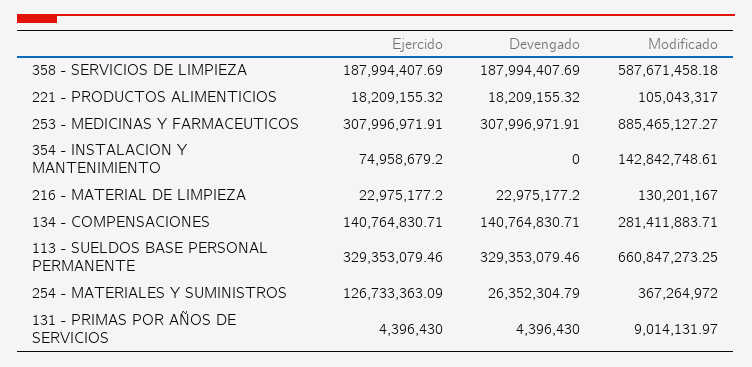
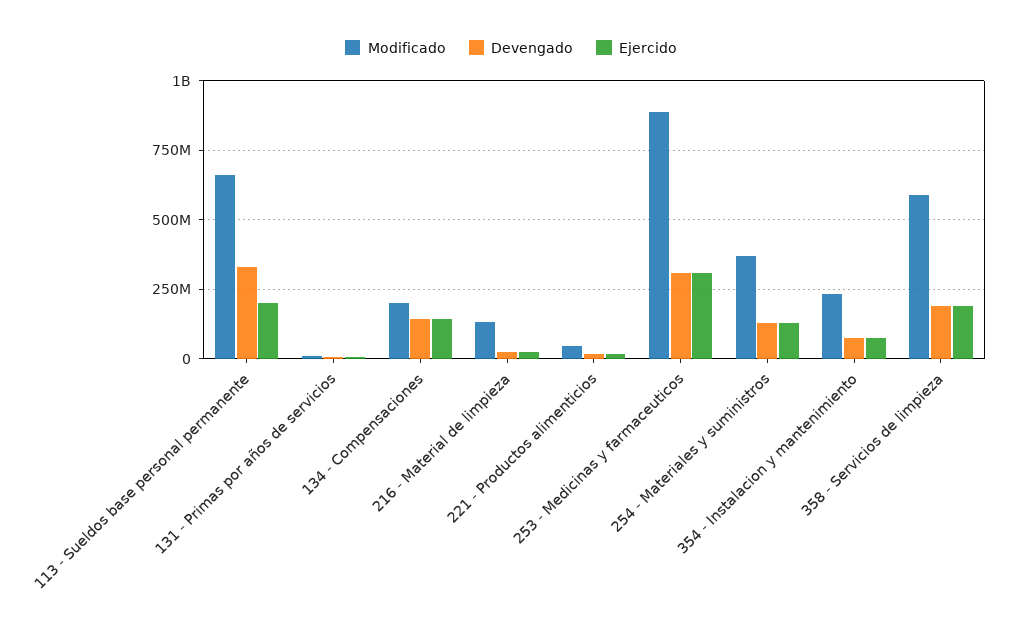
Modificado, 221 - PRODUCTOS ALIMENTICIOS: 105043317 -> 50000000
Devengado, 354 - INSTALACION Y MANTENIMIENTO: 0 -> 75000000
Modificado, 354 - INSTALACION Y MANTENIMIENTO: 142842748.61 -> 225000000
Modificado, 134 - COMPENSACIONES: 281411883.71 -> 200000000
Ejercido, 113 - SUELDOS BASE PERSONAL PERMANENTE: 329353079.46 -> 200000000
Devengado, 254 - MATERIALES Y SUMINISTROS: 26352304.79 -> 125000000

